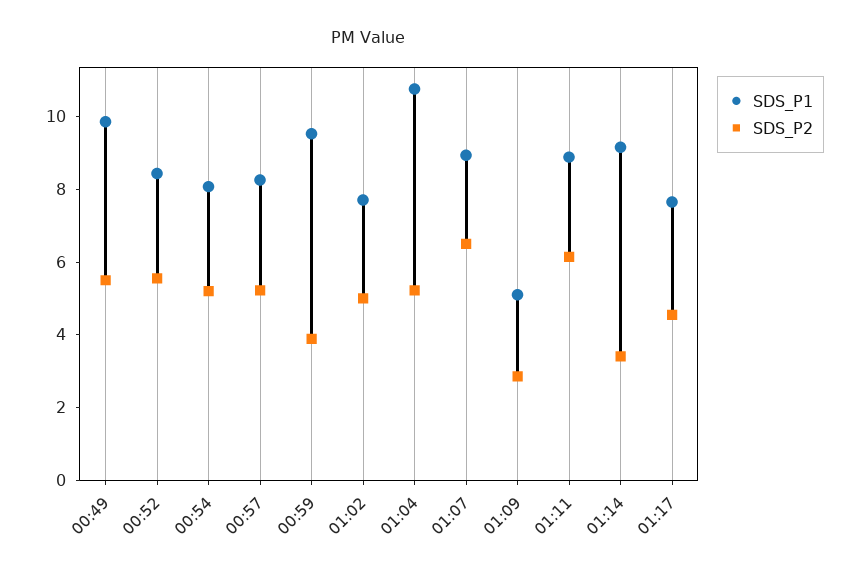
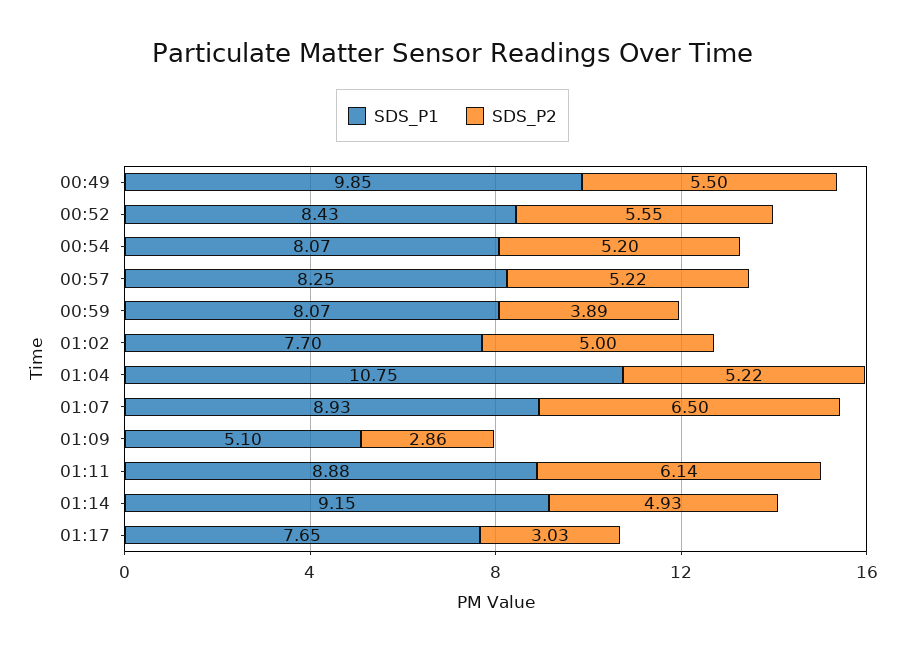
SDS_P1, 00:59: 9.5 -> 8.07
SDS_P2, 01:14: 3.5 -> 4.93
SDS_P2, 01:17: 4.5 -> 3.03

